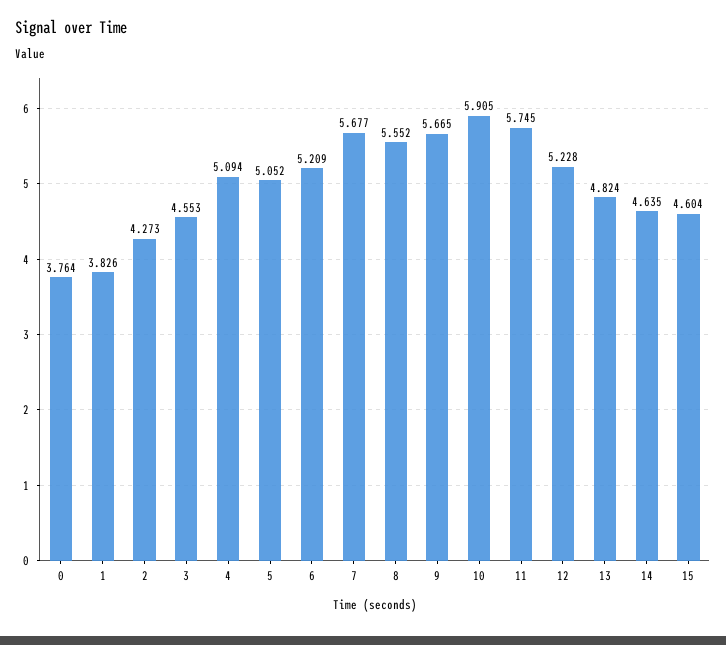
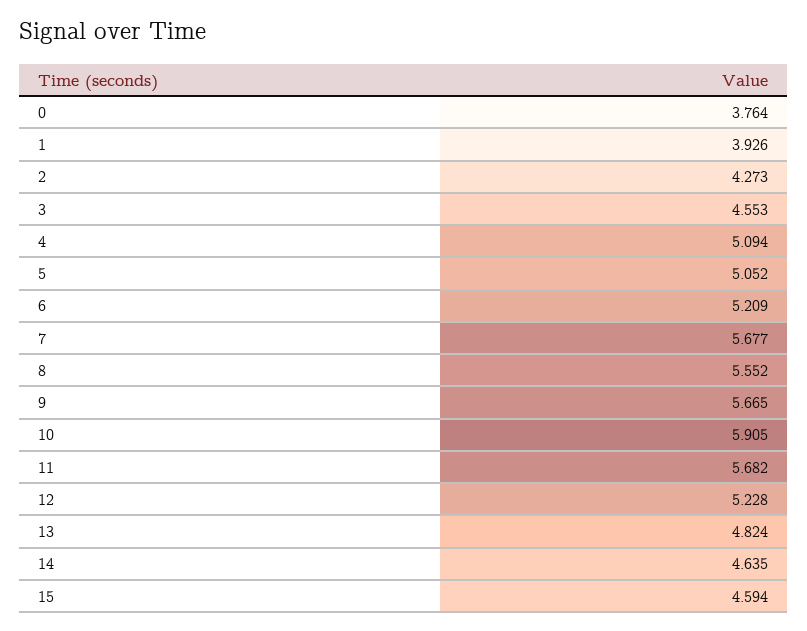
1: 3.826 -> 3.926
11: 5.745 -> 5.682
15: 4.604 -> 4.594

